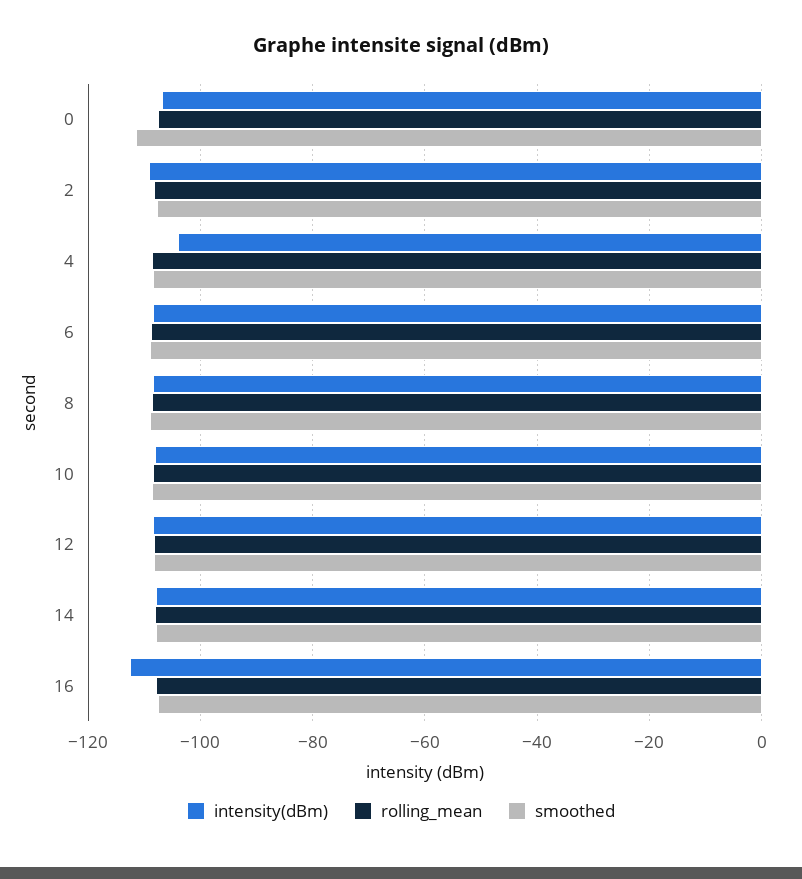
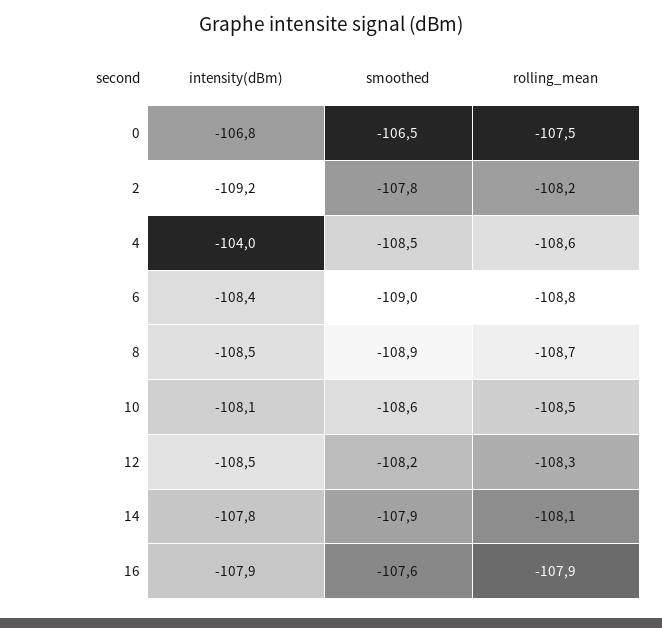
smoothed, 0: -112 -> -106.5
intensity(dBm), 16: -112 -> -107.9

